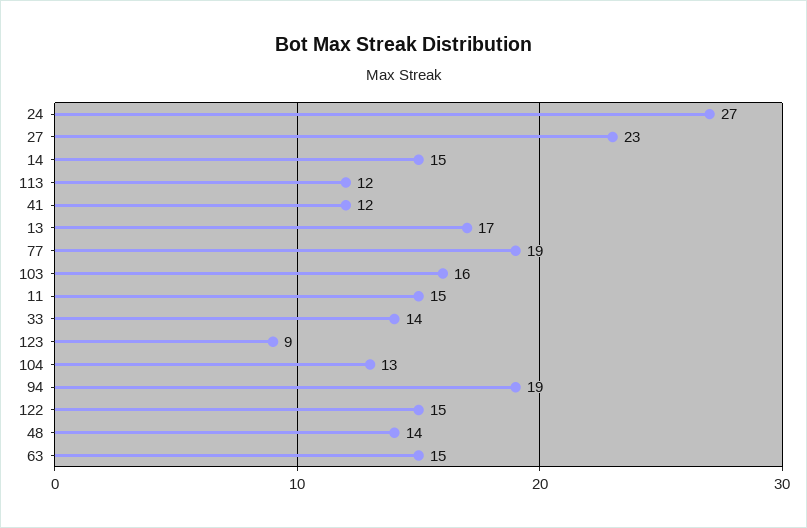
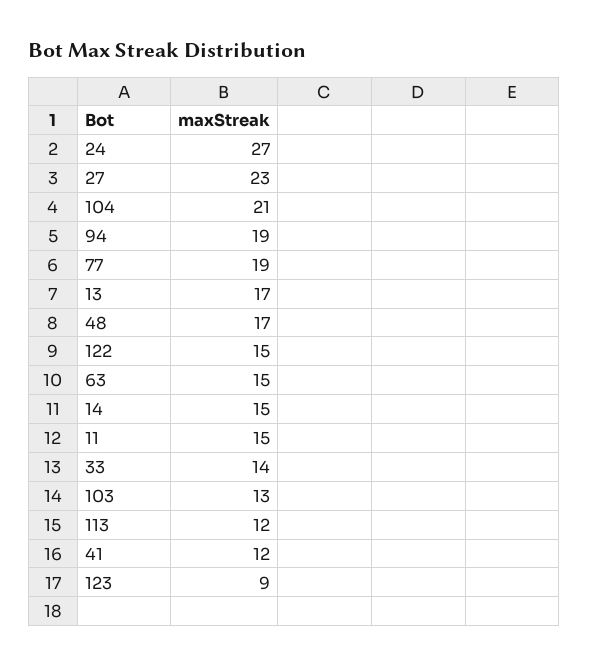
103: 16 -> 13
104: 13 -> 21
48: 14 -> 17

